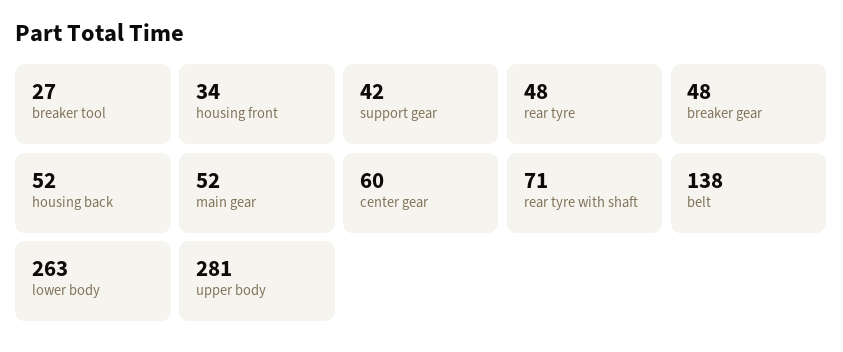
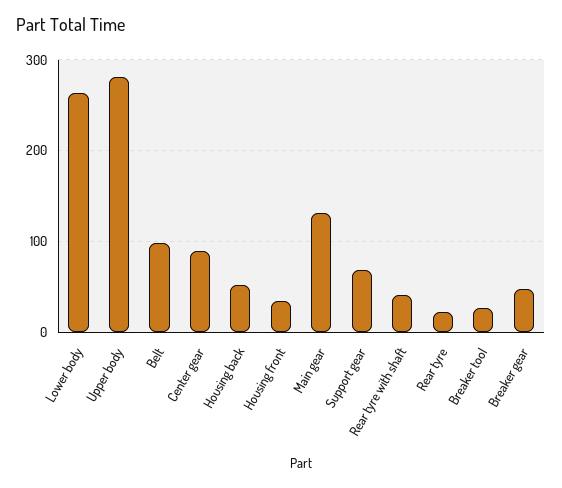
support gear: 42 -> 70
rear tyre: 48 -> 20
main gear: 52 -> 130
center gear: 60 -> 90
rear tyre with shaft: 71 -> 40
belt: 138 -> 100

